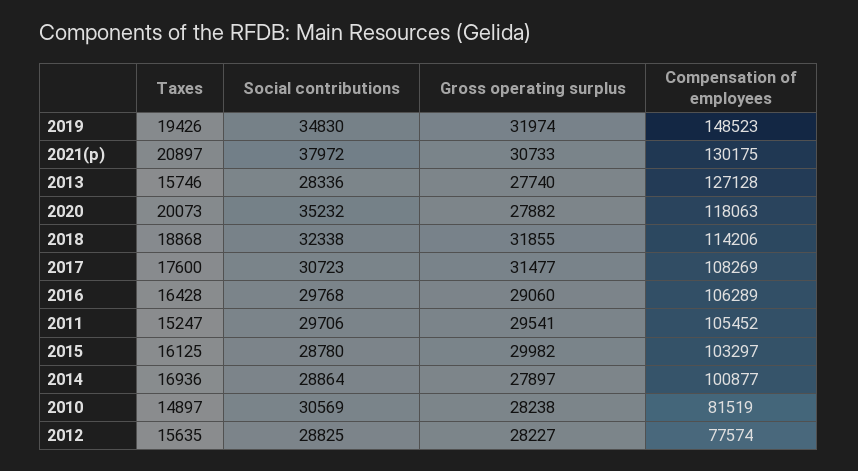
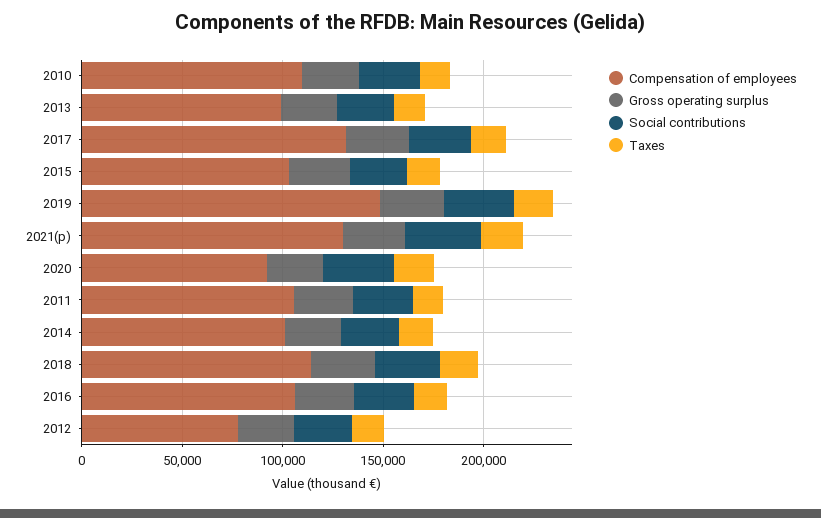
Compensation of employees, 2013: 127128 -> 100000
Compensation of employees, 2020: 118063 -> 90000
Compensation of employees, 2017: 108269 -> 130000
Compensation of employees, 2010: 81519 -> 110000

